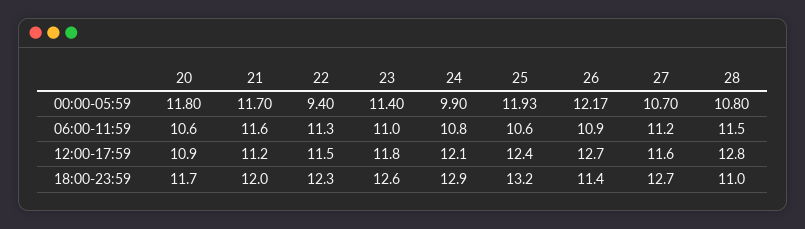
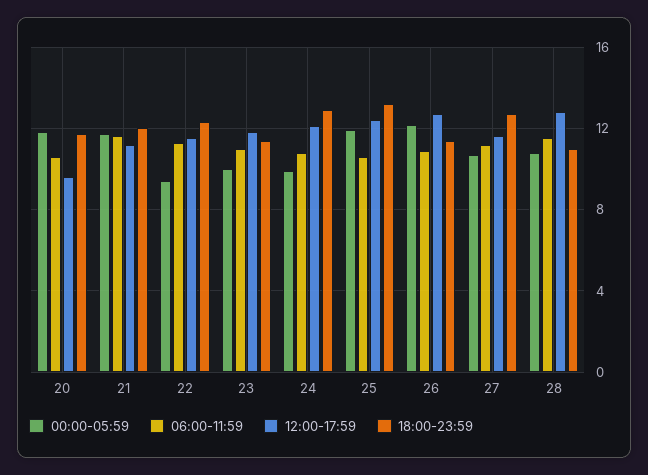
00:00-05:59, 23: 11.4 -> 10
12:00-17:59, 20: 10.9 -> 9.5
18:00-23:59, 23: 12.6 -> 11.5

